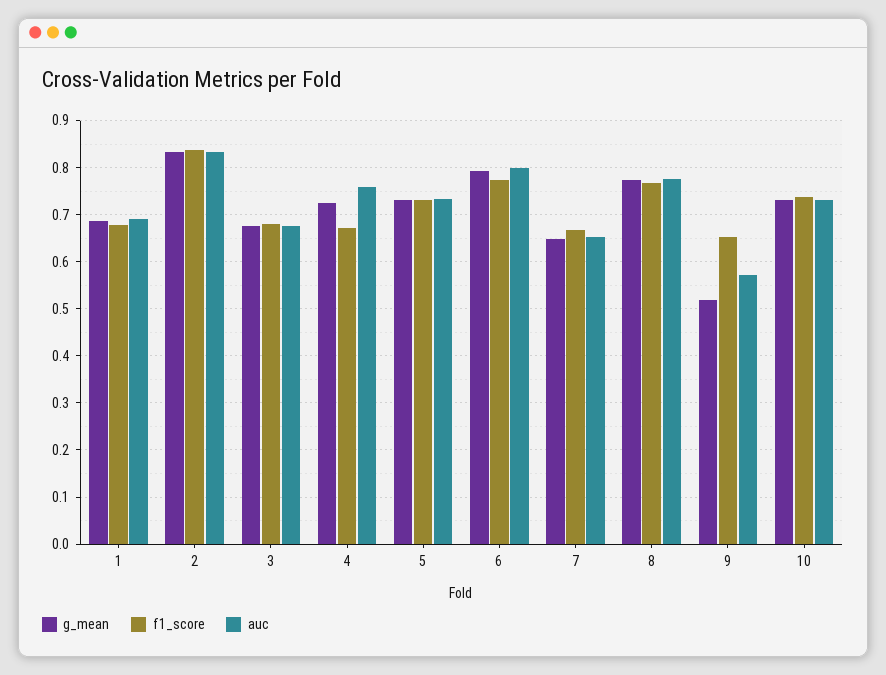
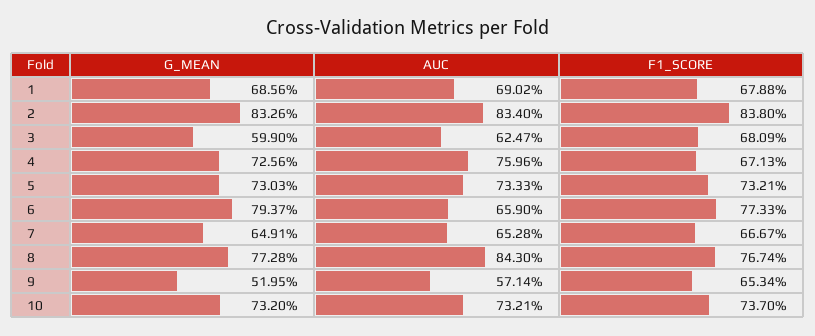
g_mean, 3: 0.68 -> 0.599
auc, 3: 0.68 -> 0.6247
auc, 6: 0.8 -> 0.659
auc, 8: 0.78 -> 0.843

